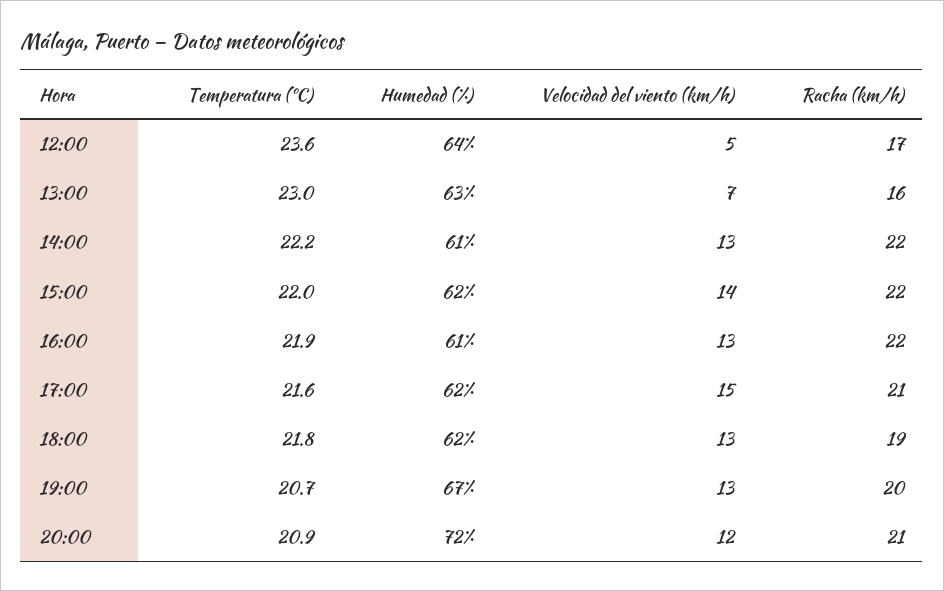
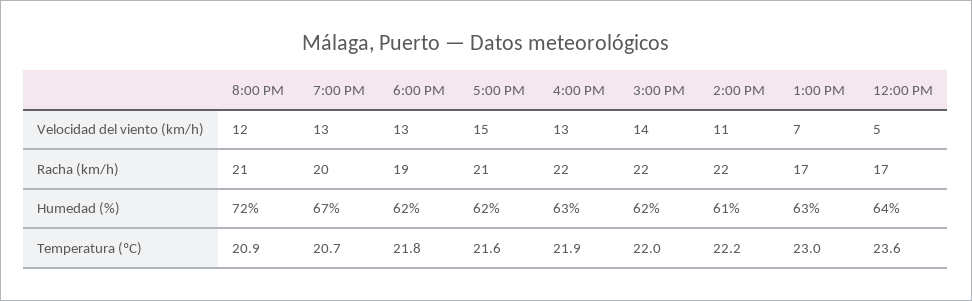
Racha (km/h), 13:00: 16 -> 17
Velocidad del viento (km/h), 14:00: 13 -> 11
Humedad (%), 16:00: 61 -> 63

